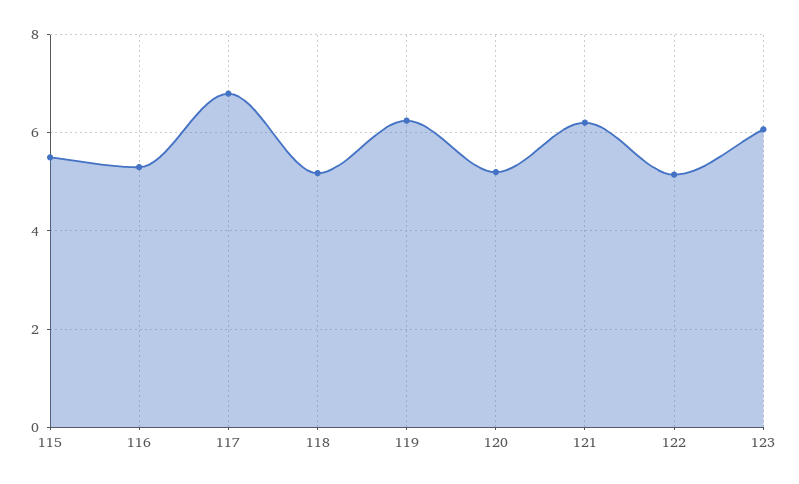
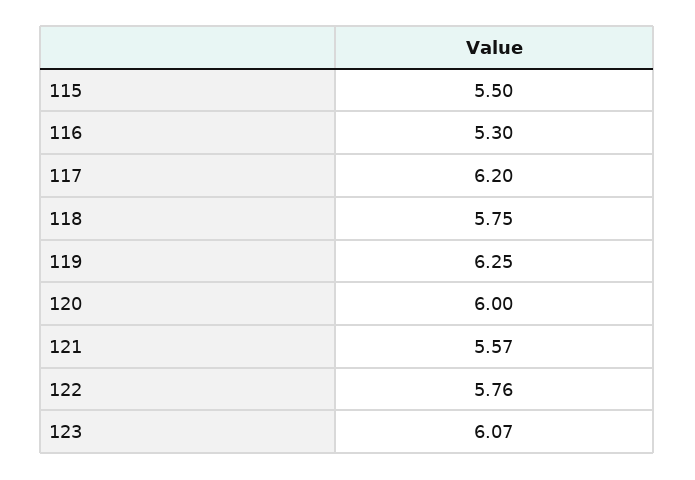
117: 6.8 -> 6.2
118: 5.2 -> 5.75
120: 5.2 -> 6
121: 6.2 -> 5.57
122: 5.2 -> 5.76

